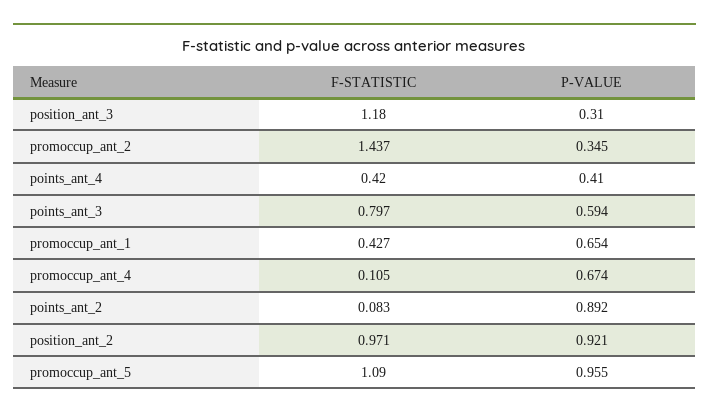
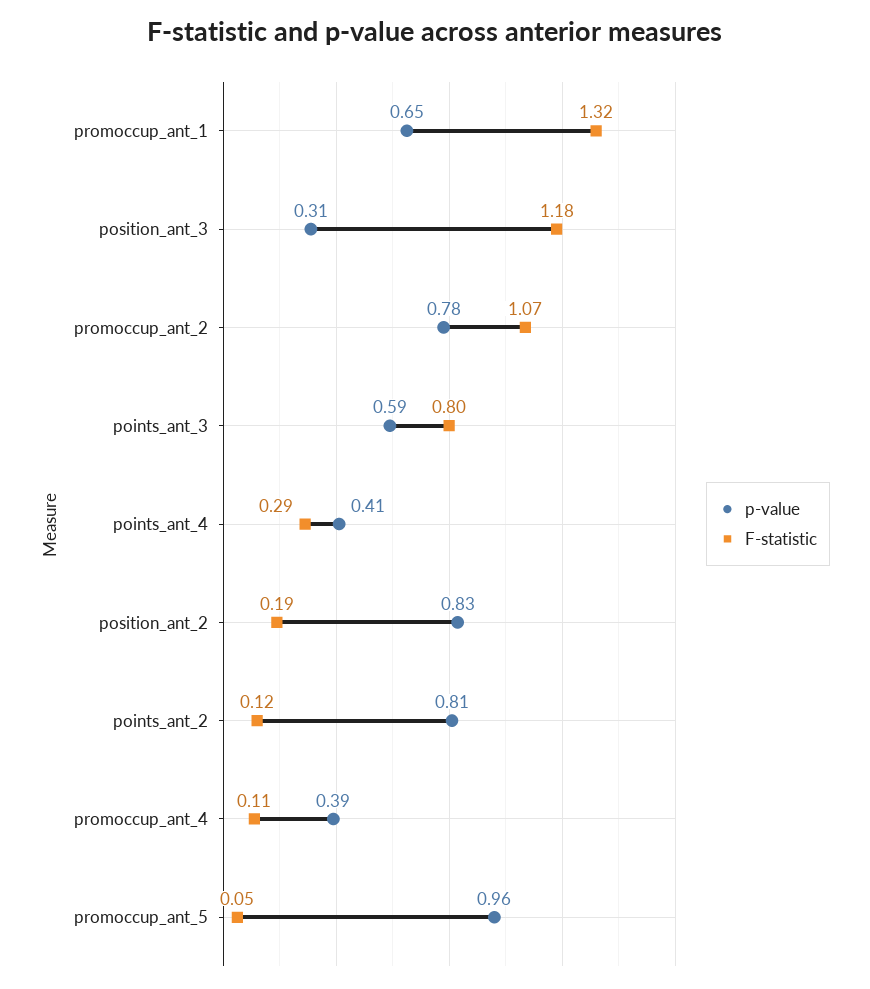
F-STATISTIC, promoccup_ant_2: 1.437 -> 1.07
P-VALUE, promoccup_ant_2: 0.345 -> 0.78
F-STATISTIC, points_ant_4: 0.42 -> 0.29
F-STATISTIC, promoccup_ant_1: 0.427 -> 1.32
P-VALUE, promoccup_ant_4: 0.674 -> 0.39
F-STATISTIC, points_ant_2: 0.083 -> 0.12
P-VALUE, points_ant_2: 0.892 -> 0.81
F-STATISTIC, position_ant_2: 0.971 -> 0.19
P-VALUE, position_ant_2: 0.921 -> 0.83
F-STATISTIC, promoccup_ant_5: 1.09 -> 0.05

